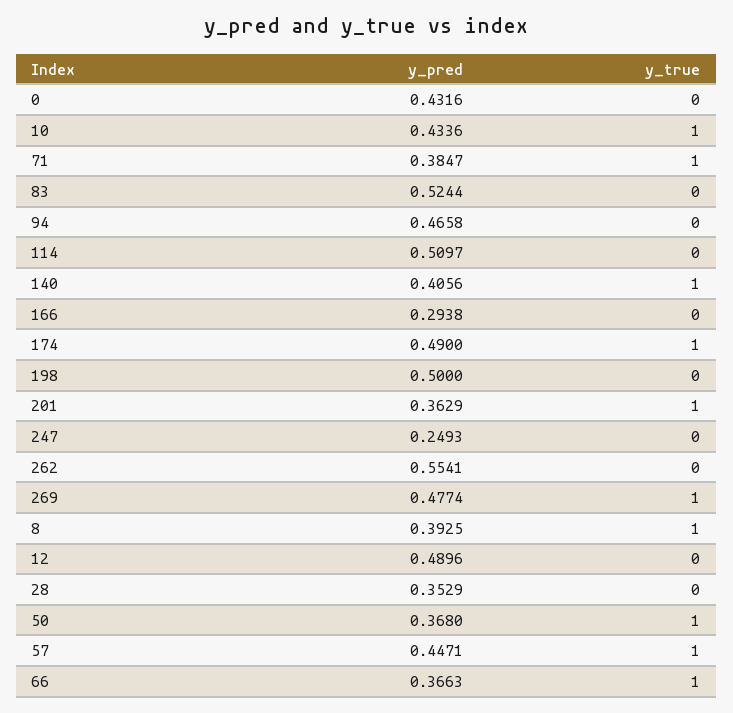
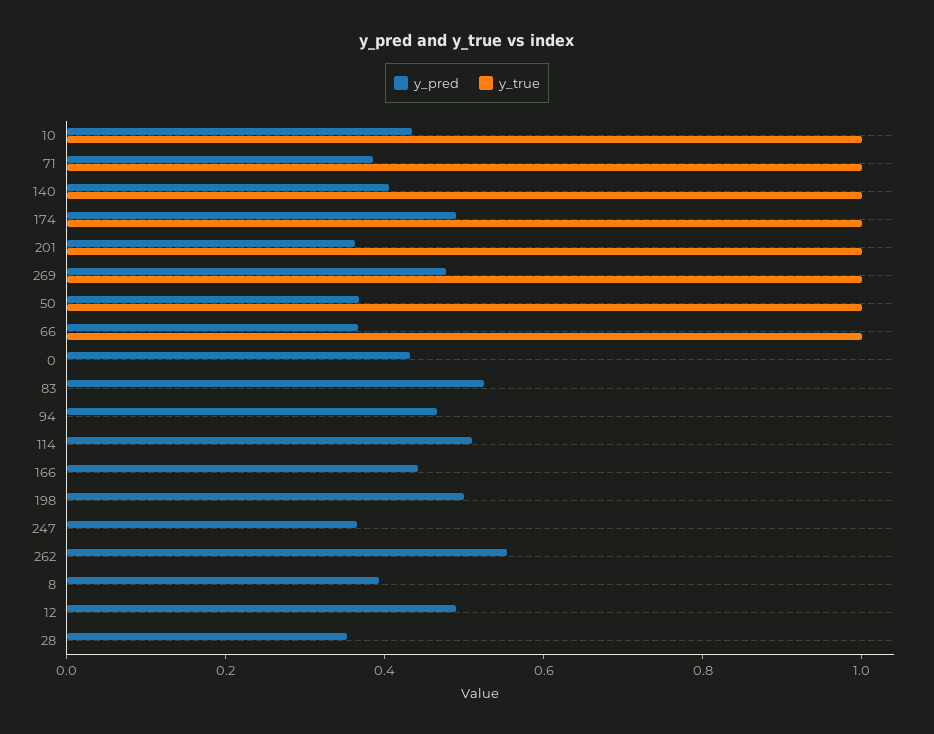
y_pred, 166: 0.2938 -> 0.45
y_pred, 247: 0.2493 -> 0.35
y_true, 8: 1 -> 0
y_pred, 57: 0.4471 -> none
y_true, 57: 1 -> none

